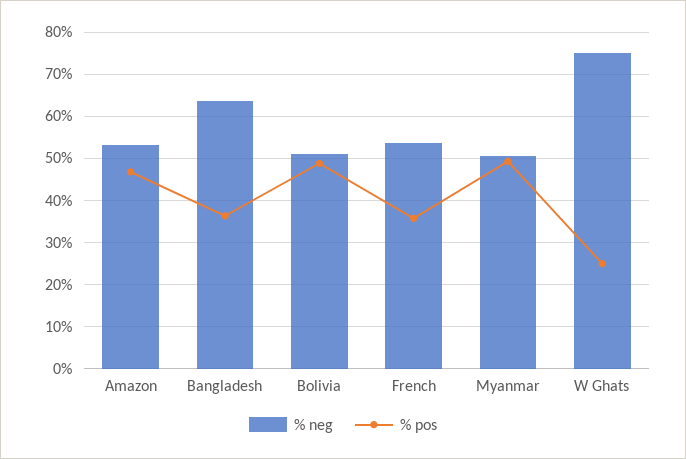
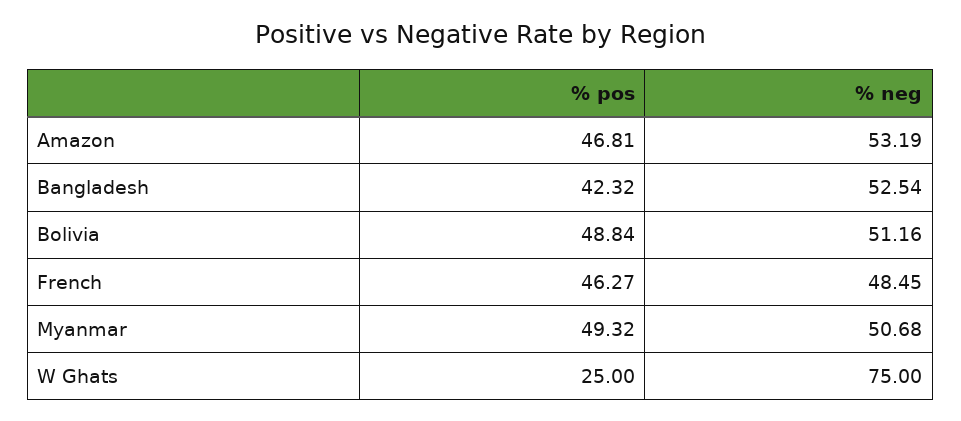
% neg, Bangladesh: 64 -> 52.54
% pos, Bangladesh: 36 -> 42.32
% neg, French: 54 -> 48.45
% pos, French: 36 -> 46.27

